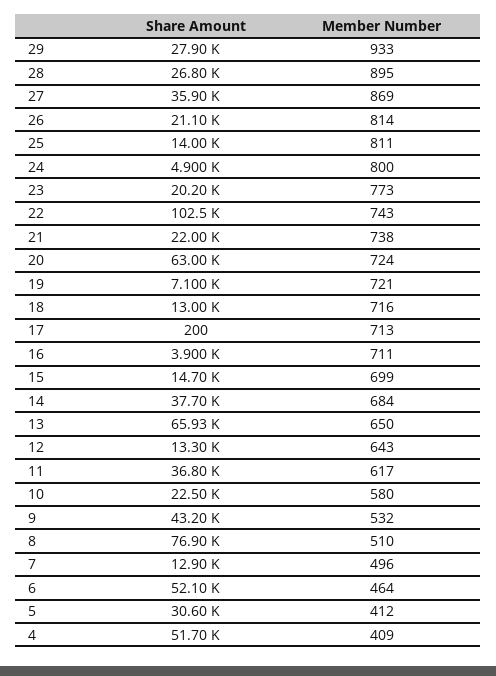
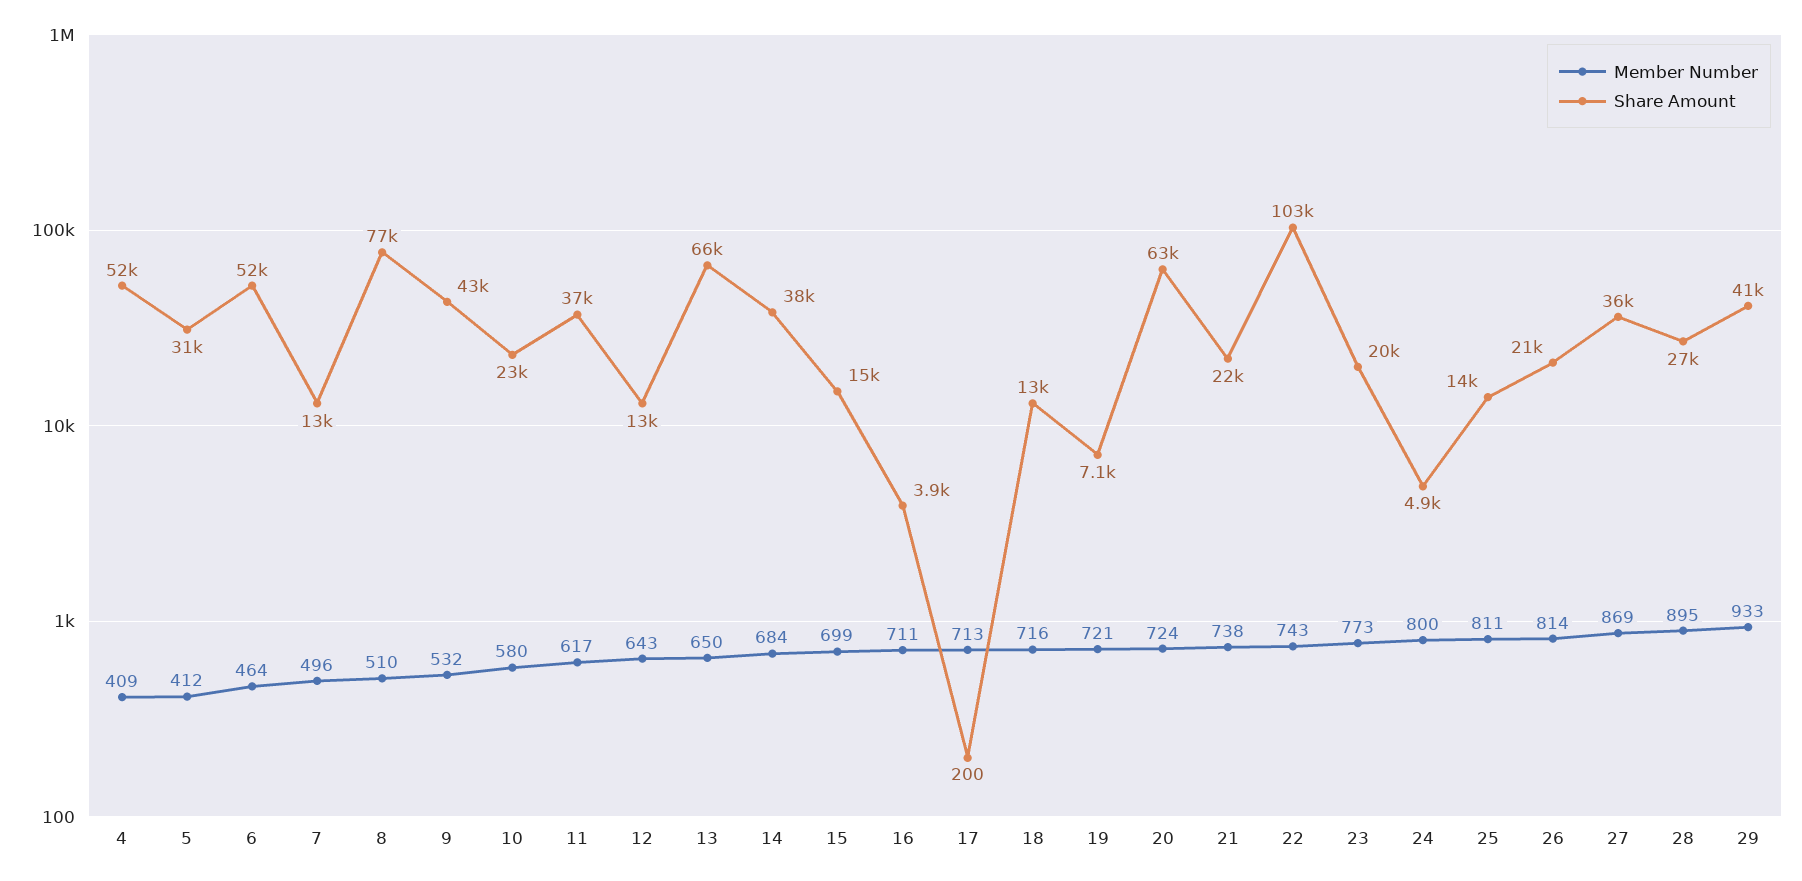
Share Amount, 29: 27900 -> 41000

